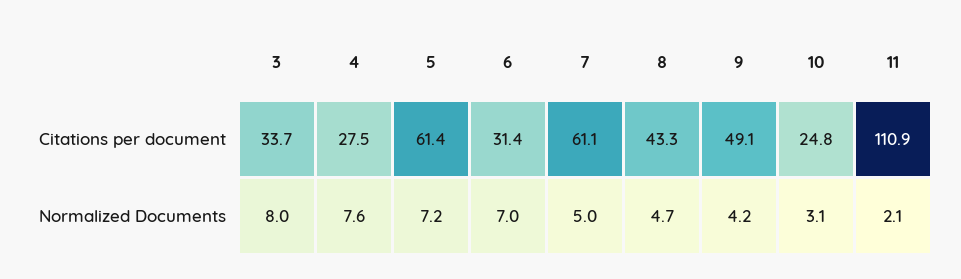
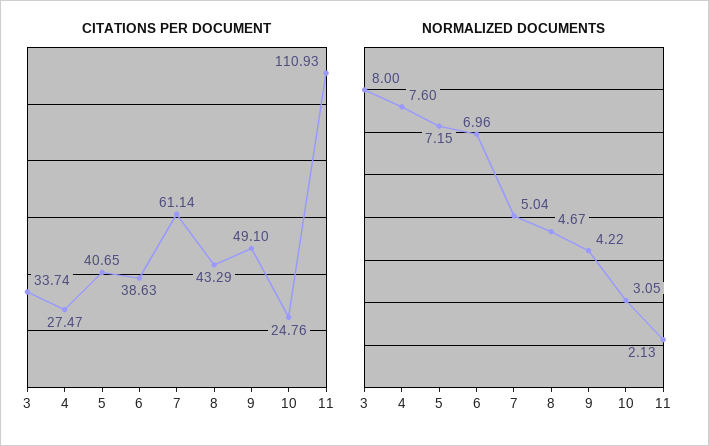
Citations per document, 5: 61.4 -> 40.65
Citations per document, 6: 31.4 -> 38.63

